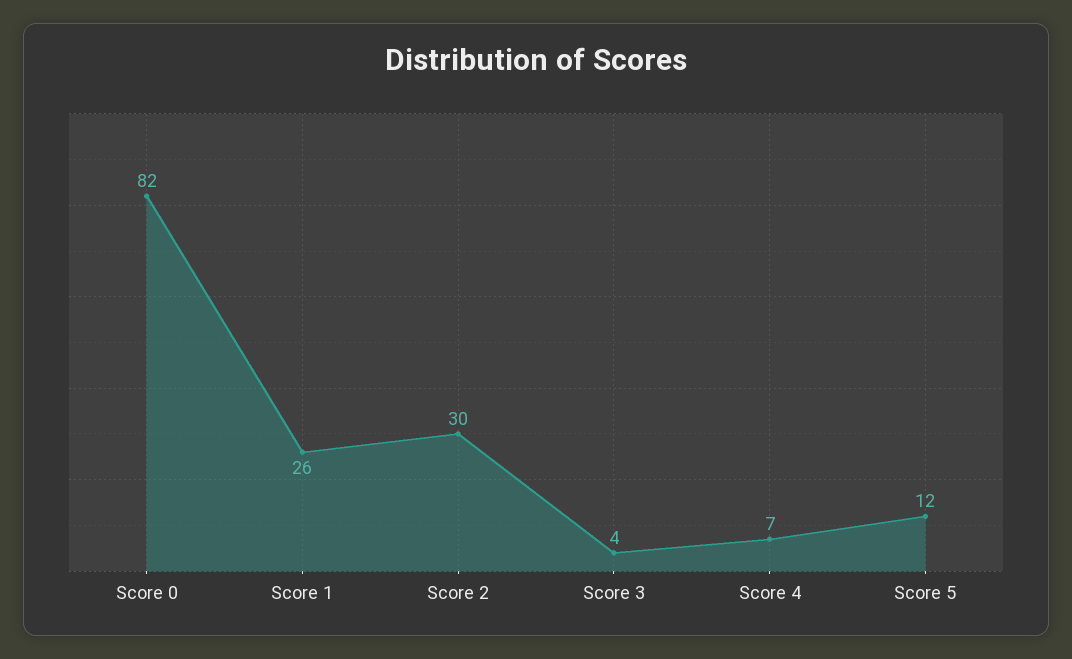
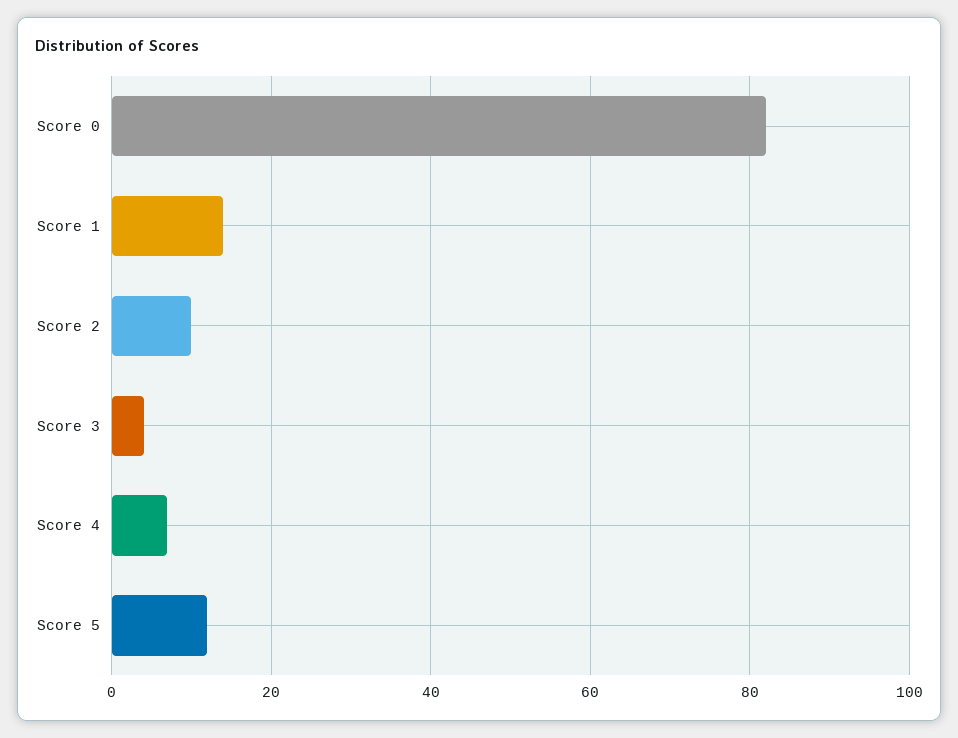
Score 1: 26 -> 15
Score 2: 30 -> 10

